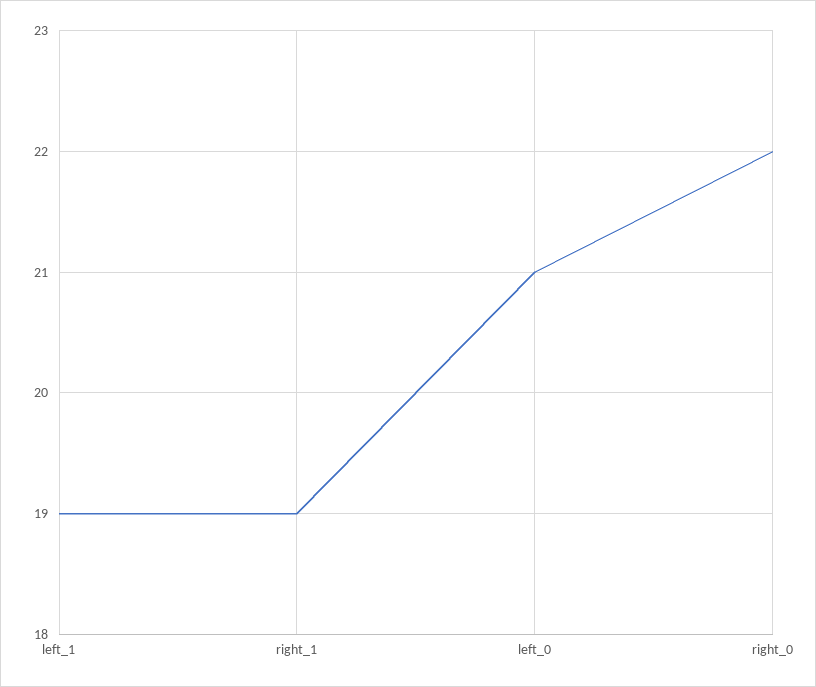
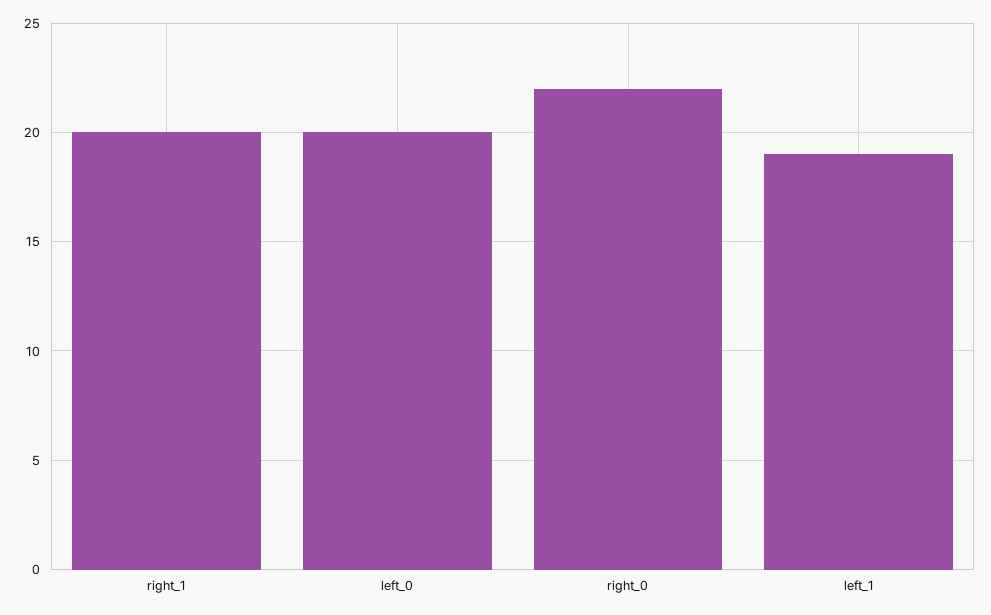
right_1: 19 -> 20
left_0: 21 -> 20

